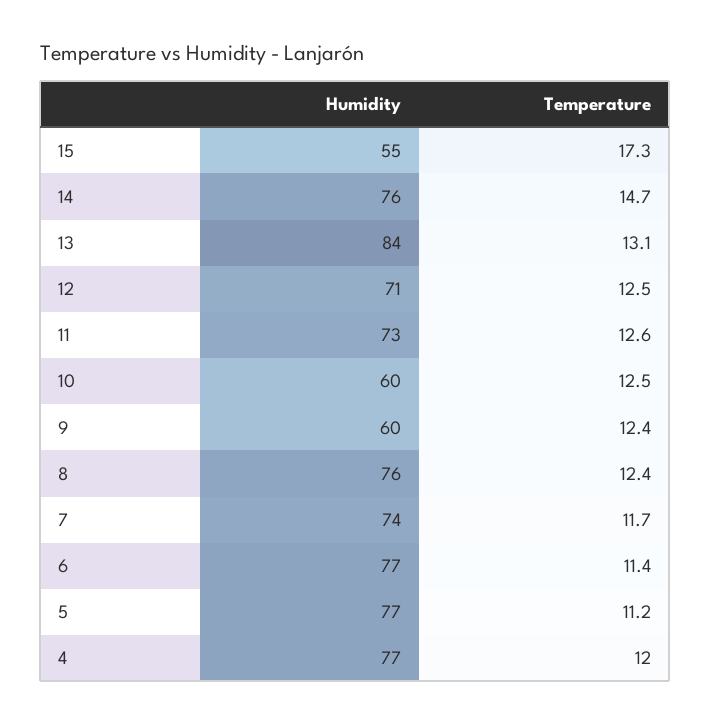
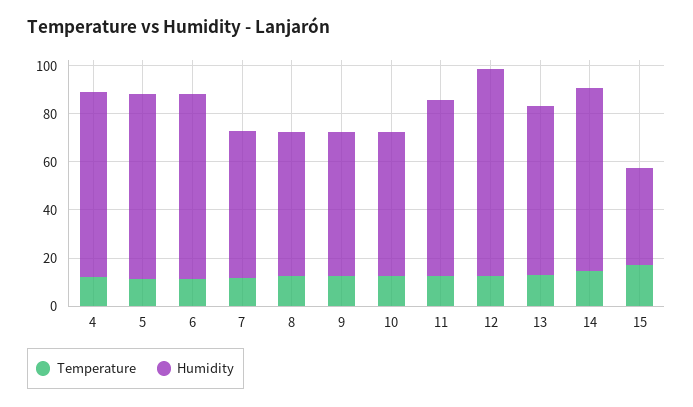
Humidity, 15: 55 -> 40
Humidity, 13: 84 -> 70
Humidity, 12: 71 -> 85
Humidity, 8: 76 -> 60
Humidity, 7: 74 -> 60

